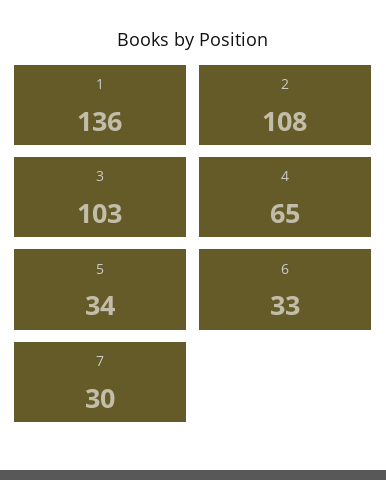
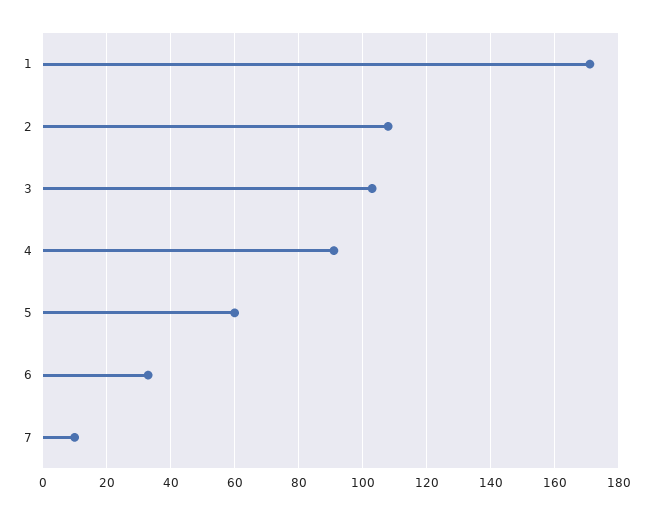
1: 136 -> 170
4: 65 -> 90
5: 34 -> 60
7: 30 -> 10

